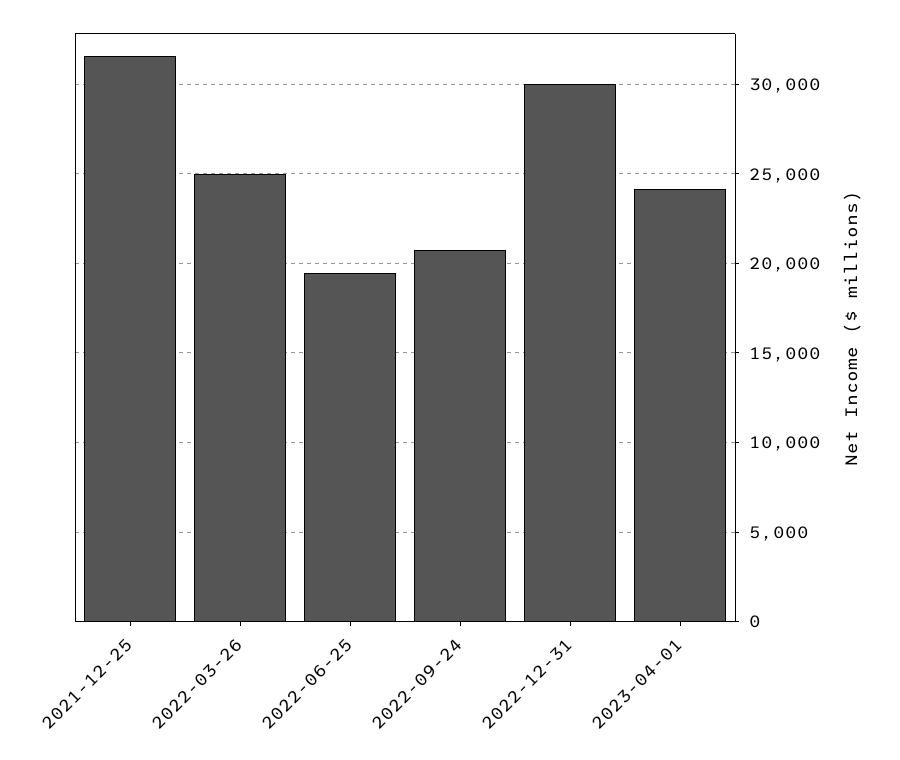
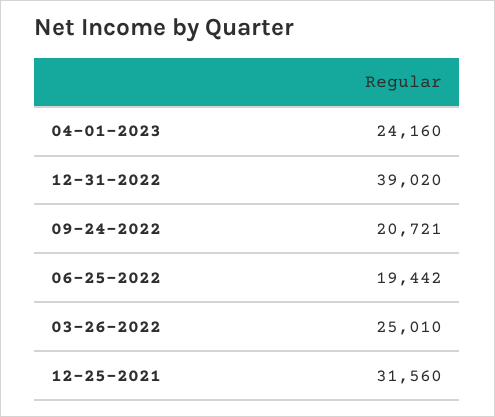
2022-12-31: 30000 -> 39020

